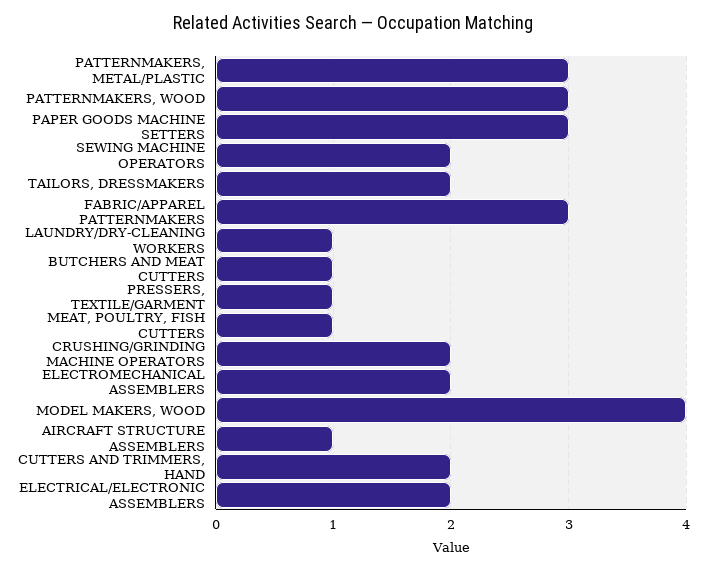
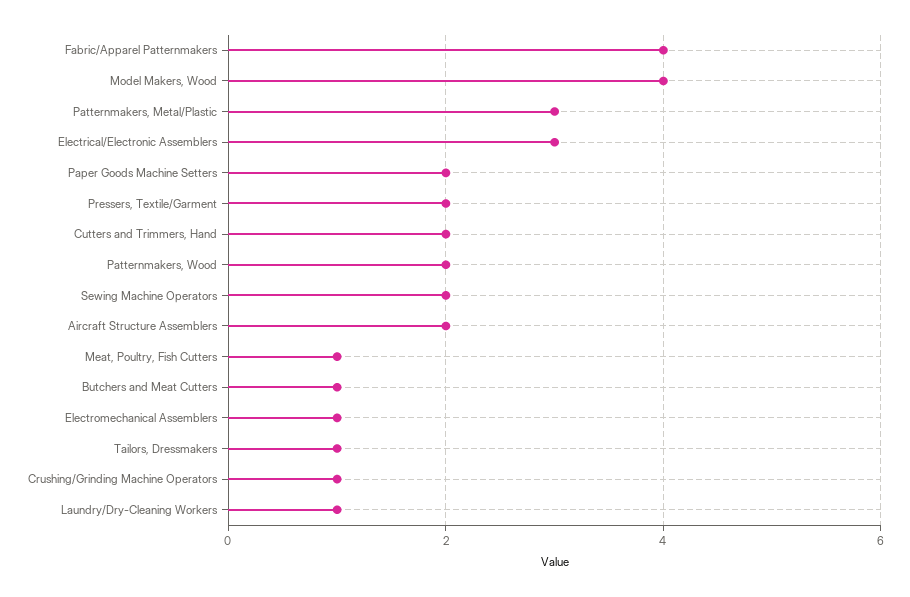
PATTERNMAKERS, WOOD: 3 -> 2
PAPER GOODS MACHINE SETTERS: 3 -> 2
TAILORS, DRESSMAKERS: 2 -> 1
FABRIC/APPAREL PATTERNMAKERS: 3 -> 4
PRESSERS, TEXTILE/GARMENT: 1 -> 2
CRUSHING/GRINDING MACHINE OPERATORS: 2 -> 1
ELECTROMECHANICAL ASSEMBLERS: 2 -> 1
AIRCRAFT STRUCTURE ASSEMBLERS: 1 -> 2
ELECTRICAL/ELECTRONIC ASSEMBLERS: 2 -> 3

